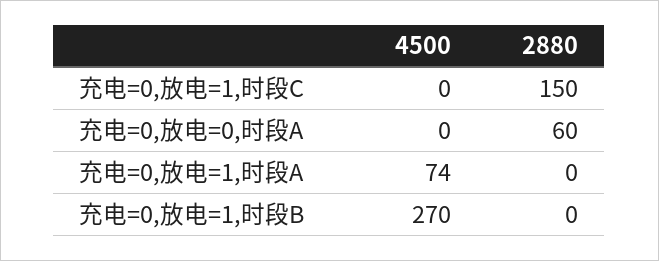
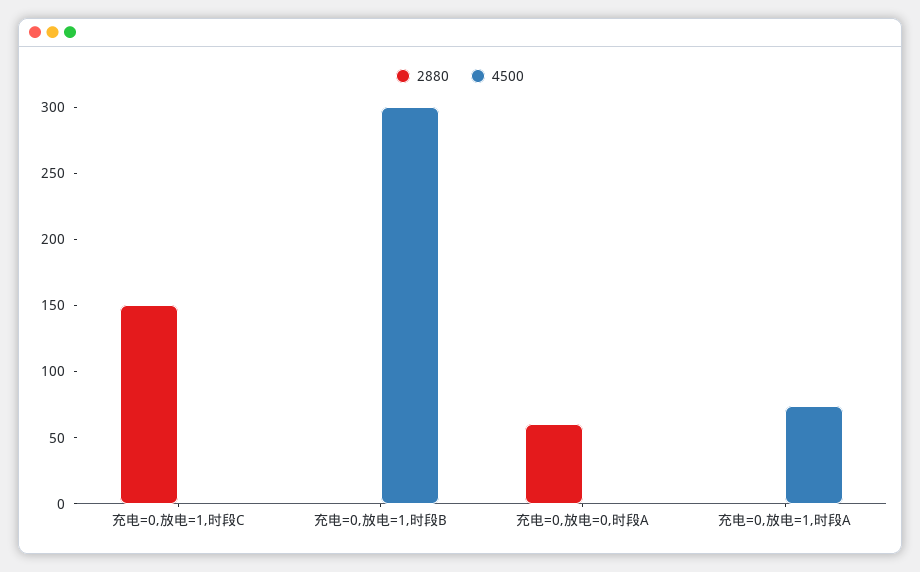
4500, 充电=0,放电=1,时段B: 270 -> 300

